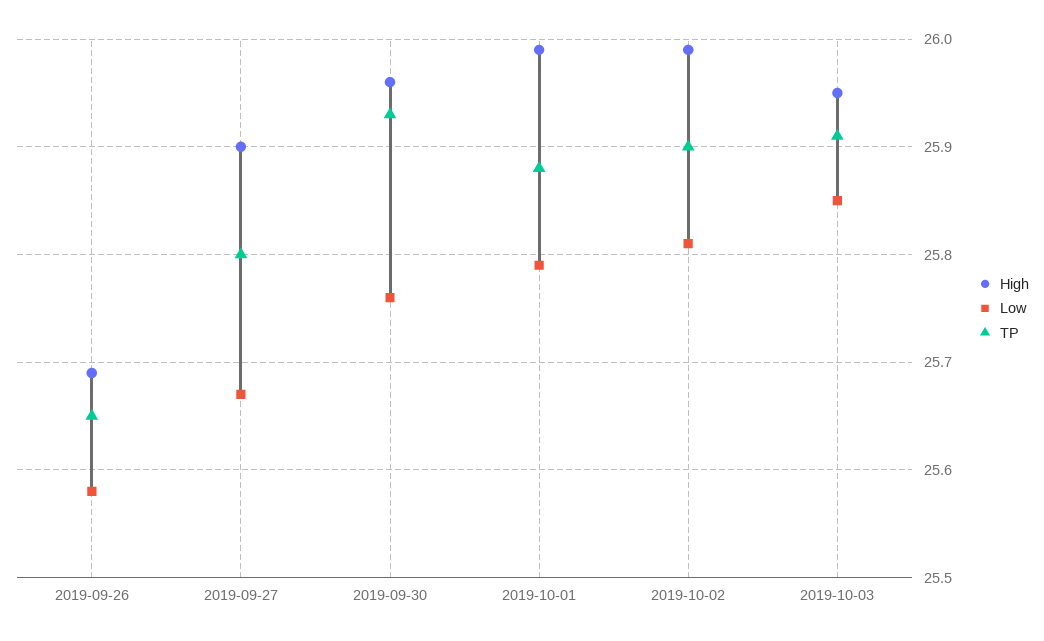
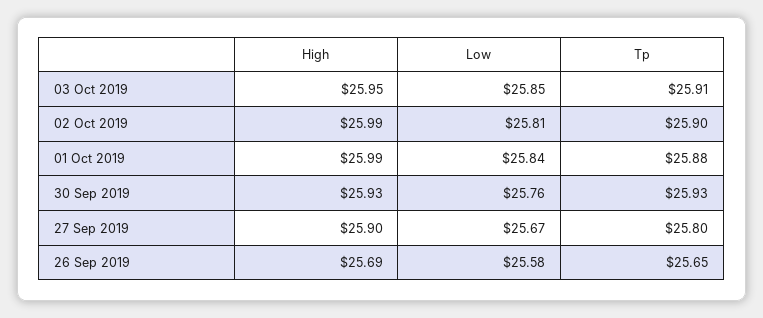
High, 2019-09-30: 25.96 -> 25.93
Low, 2019-10-01: 25.79 -> 25.84

